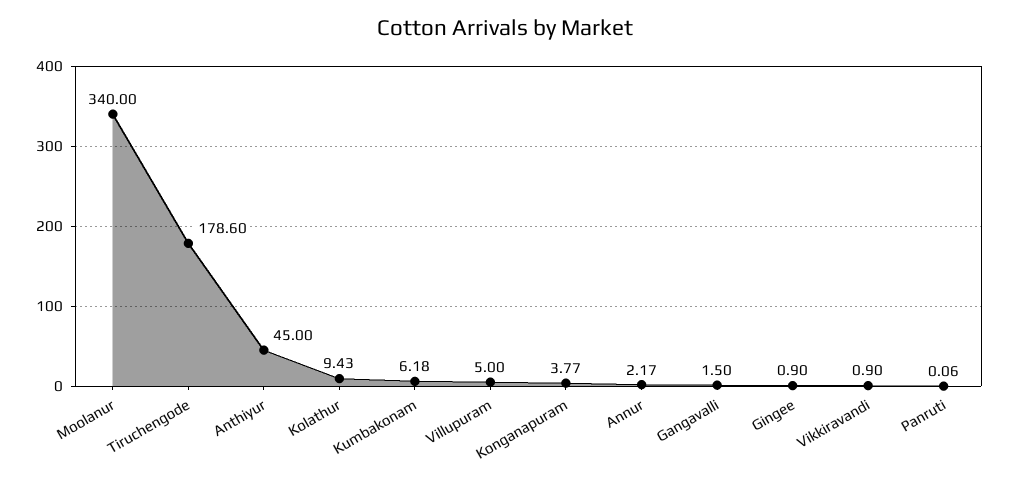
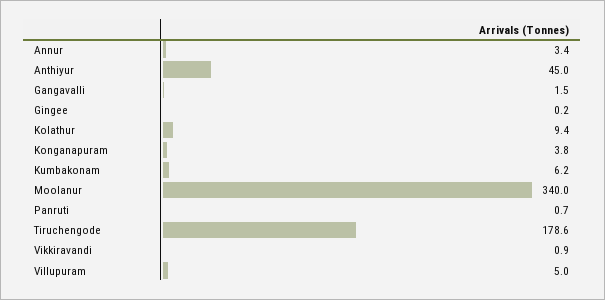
Annur: 2.17 -> 3.4
Gingee: 0.9 -> 0.2
Panruti: 0.06 -> 0.7

